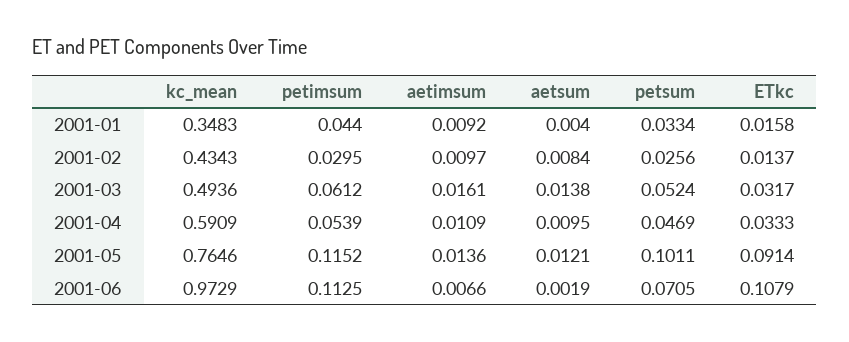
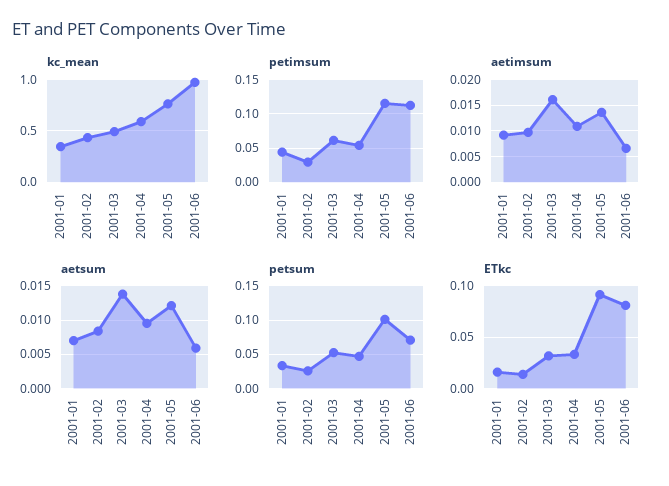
aetsum, 2001-01: 0.004 -> 0.007
aetsum, 2001-06: 0.0019 -> 0.006
ETkc, 2001-06: 0.1079 -> 0.08

